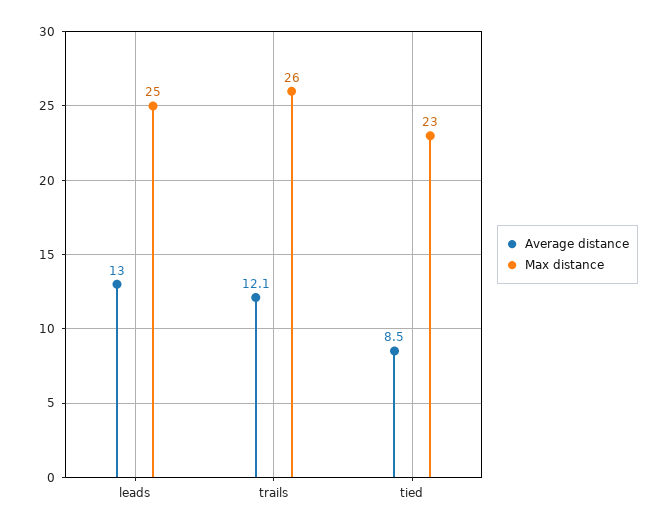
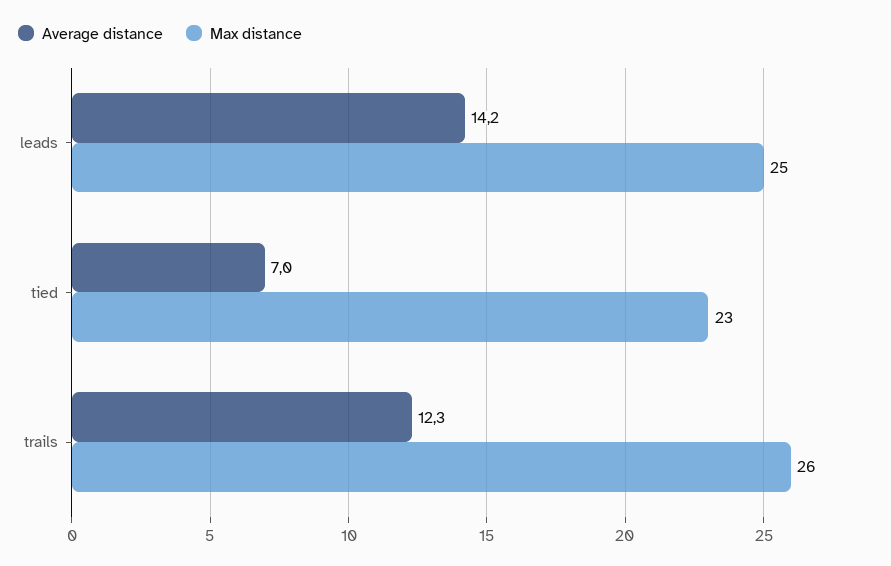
Average distance, leads: 13 -> 14.2
Average distance, trails: 12.1 -> 12.3
Average distance, tied: 8.5 -> 7

